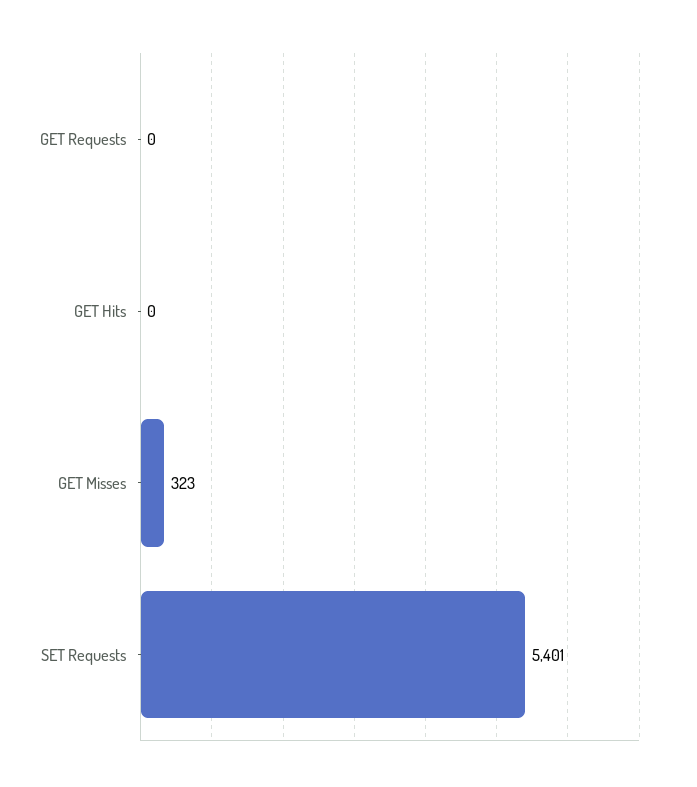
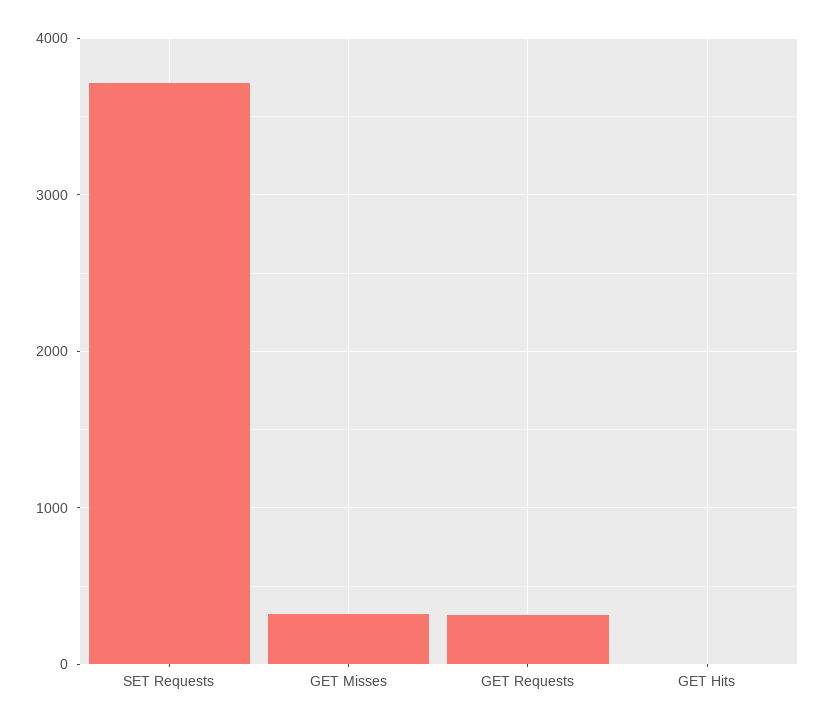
GET Requests: 0 -> 300
SET Requests: 5401 -> 3700

